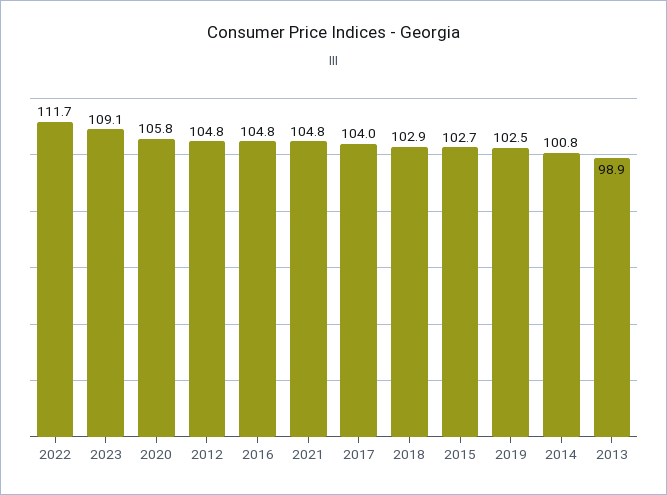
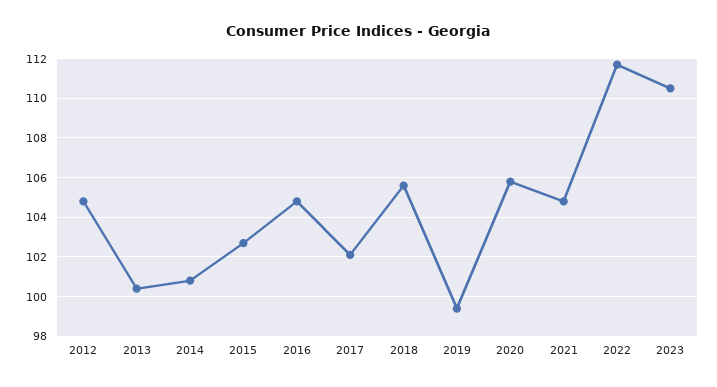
2023: 109.1 -> 110.5
2017: 104 -> 102
2018: 102.9 -> 105.5
2019: 102.5 -> 99.5
2013: 98.9 -> 100.5

